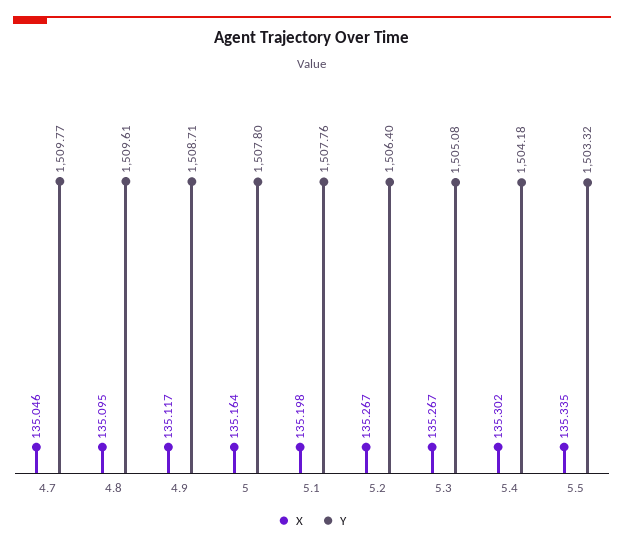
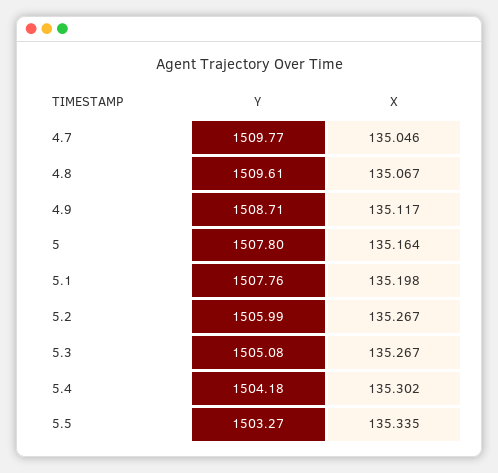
X, 4.8: 135.095 -> 135.067
Y, 5.2: 1506.4 -> 1505.99
Y, 5.5: 1503.32 -> 1503.27

